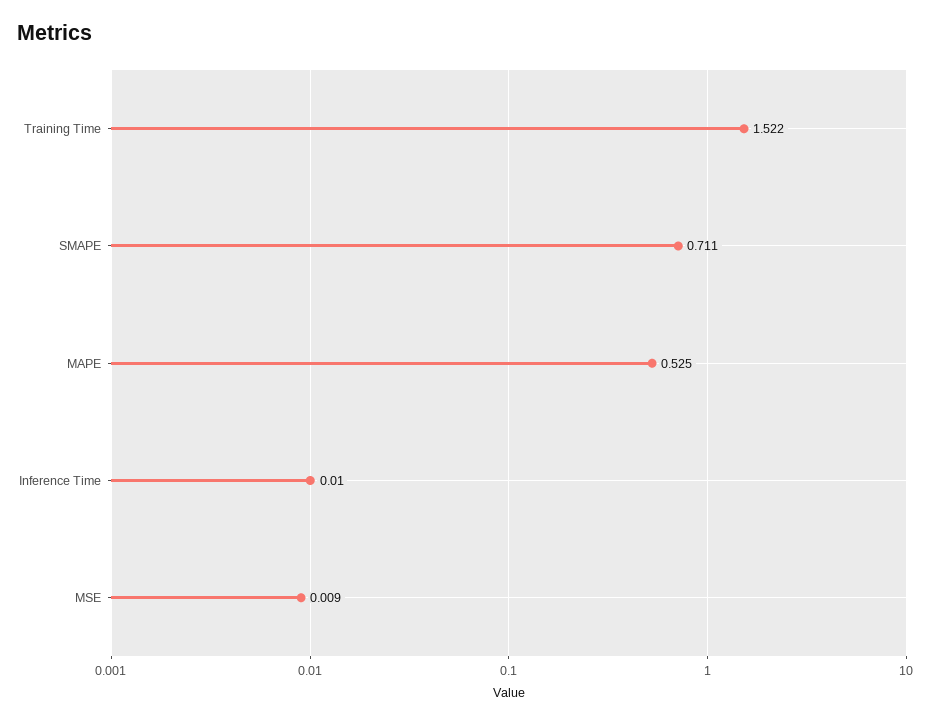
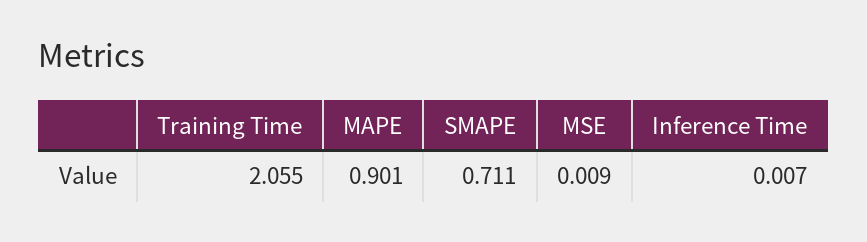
Training Time: 1.522 -> 2.055
MAPE: 0.525 -> 0.901
Inference Time: 0.01 -> 0.007

